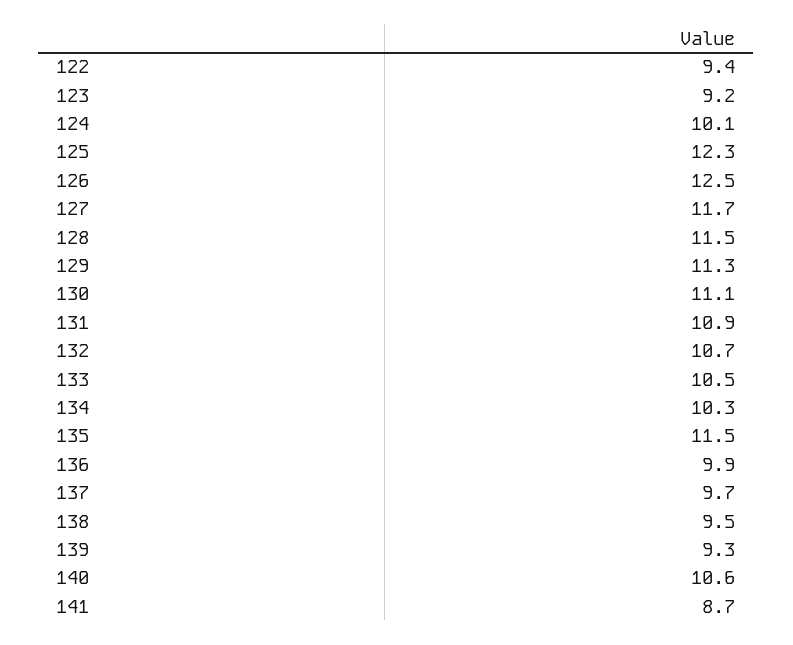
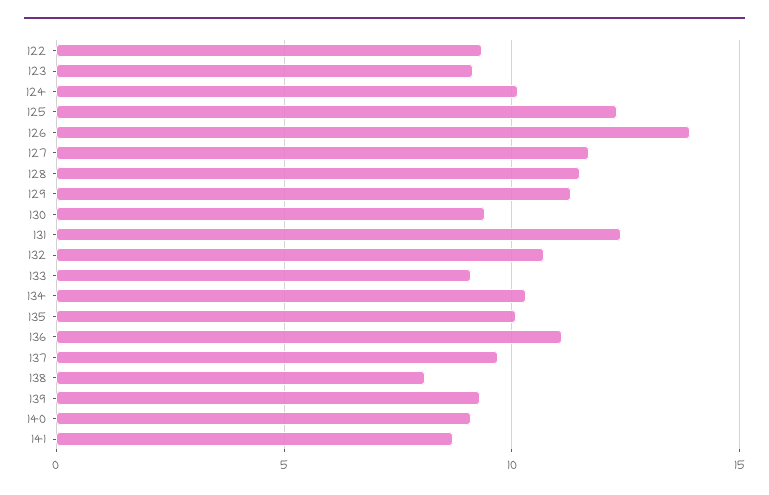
126: 12.5 -> 14
130: 11.1 -> 9.5
131: 10.9 -> 12.5
133: 10.5 -> 9
135: 11.5 -> 10
136: 9.9 -> 11
138: 9.5 -> 8
140: 10.6 -> 9

